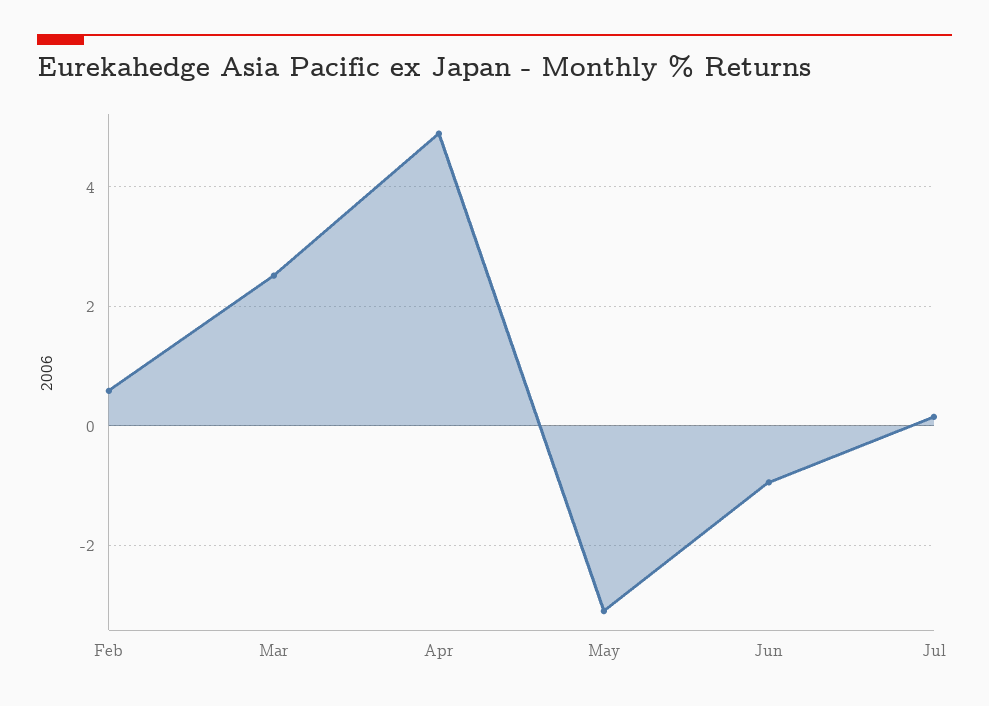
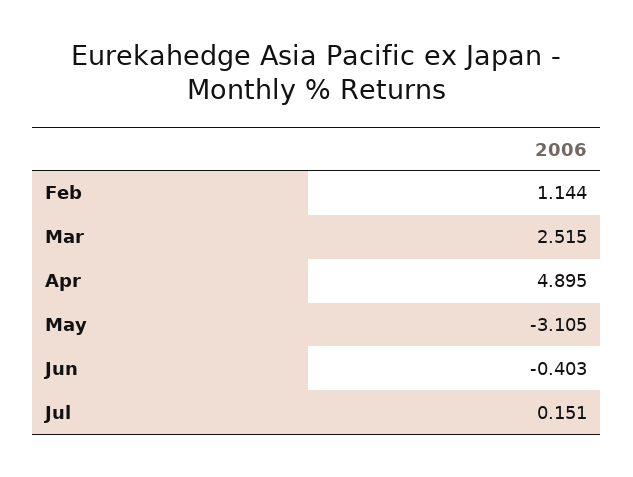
Feb: 0.6 -> 1.144
Jun: -1 -> -0.403

